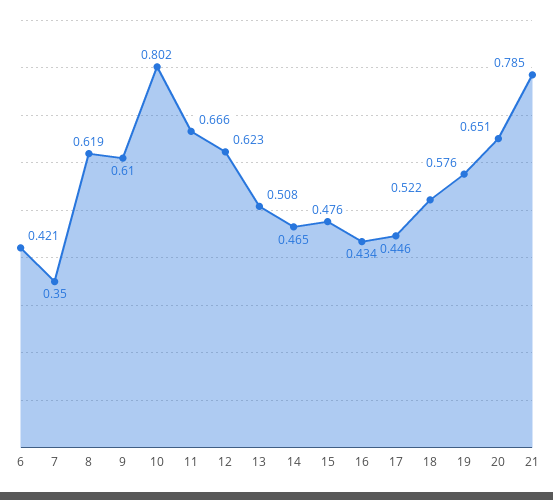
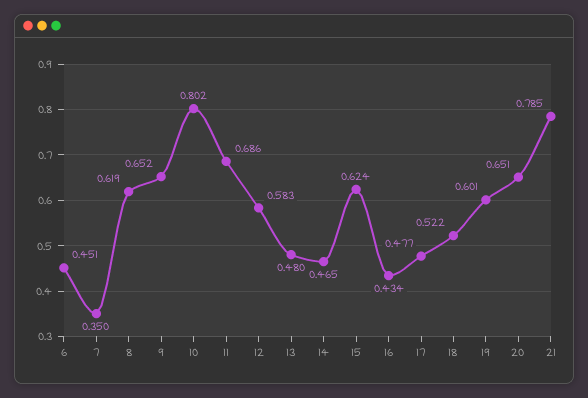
6: 0.421 -> 0.451
9: 0.61 -> 0.652
11: 0.666 -> 0.686
12: 0.623 -> 0.583
13: 0.508 -> 0.48
15: 0.476 -> 0.624
17: 0.446 -> 0.477
19: 0.576 -> 0.601

